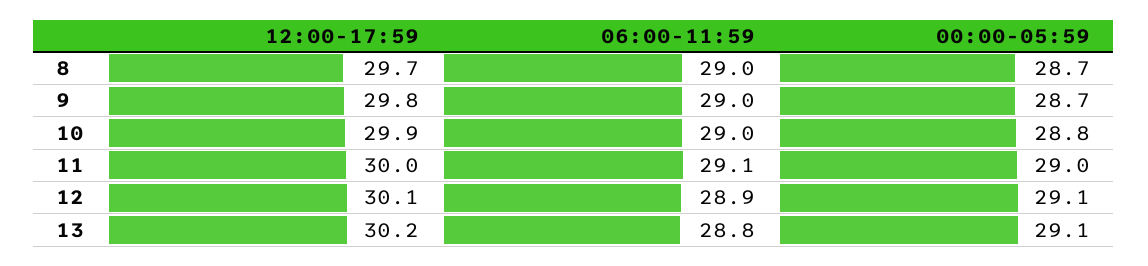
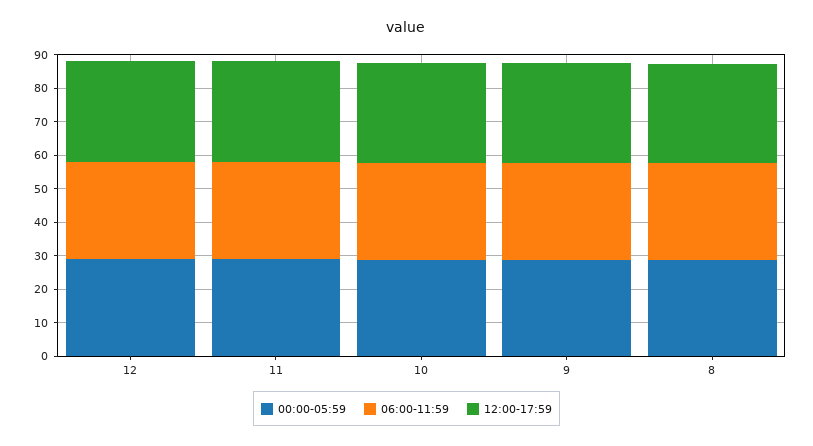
12:00-17:59, 13: 30.2 -> none
06:00-11:59, 13: 28.8 -> none
00:00-05:59, 13: 29.1 -> none

